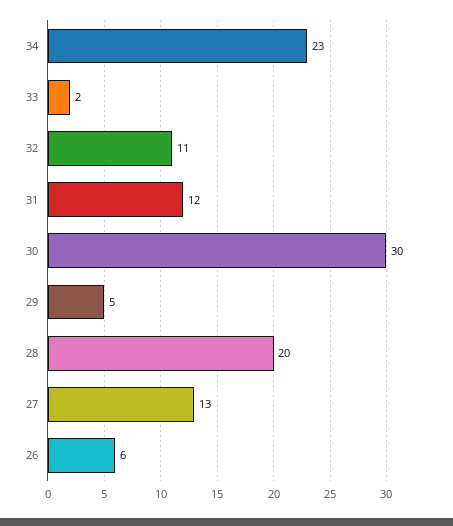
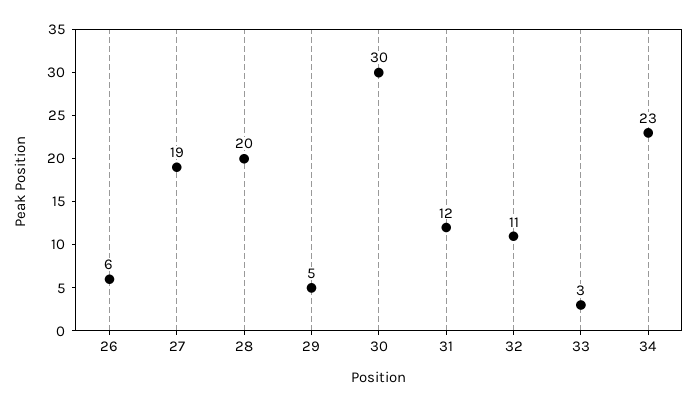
33: 2 -> 3
27: 13 -> 19

